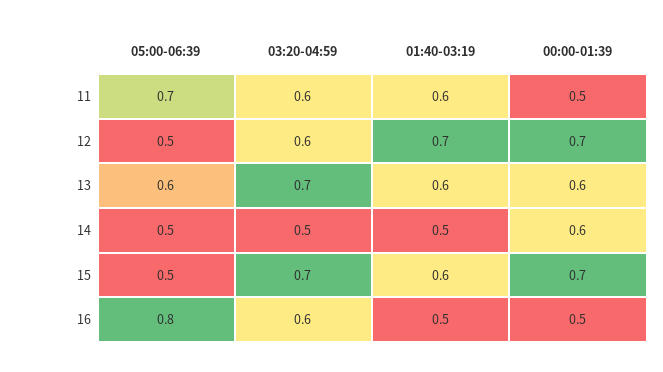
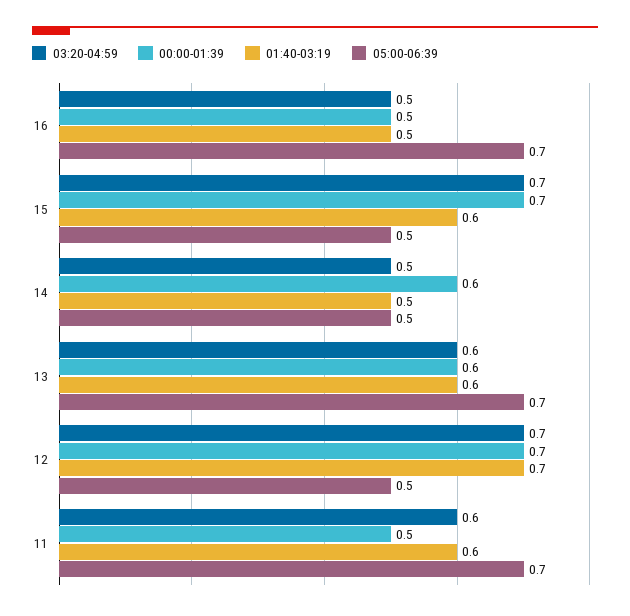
03:20-04:59, 12: 0.6 -> 0.7
05:00-06:39, 13: 0.6 -> 0.7
03:20-04:59, 13: 0.7 -> 0.6
05:00-06:39, 16: 0.8 -> 0.7
03:20-04:59, 16: 0.6 -> 0.5

